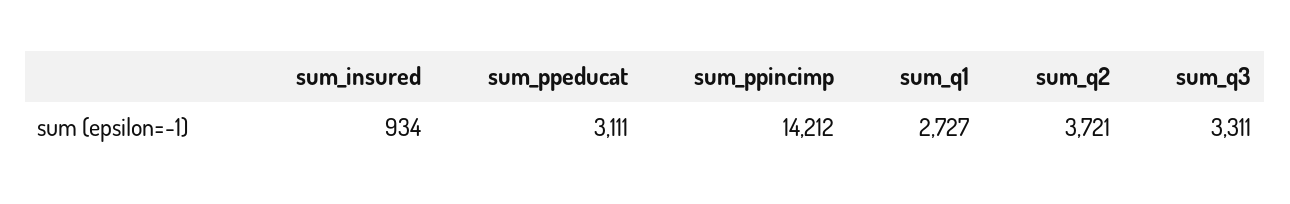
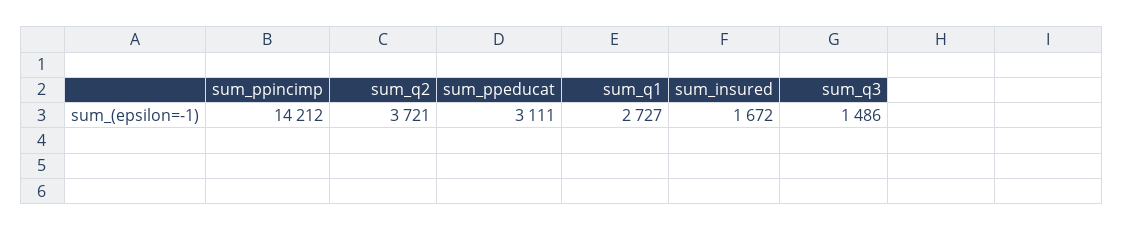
sum_insured: 934 -> 1672
sum_q3: 3311 -> 1486

